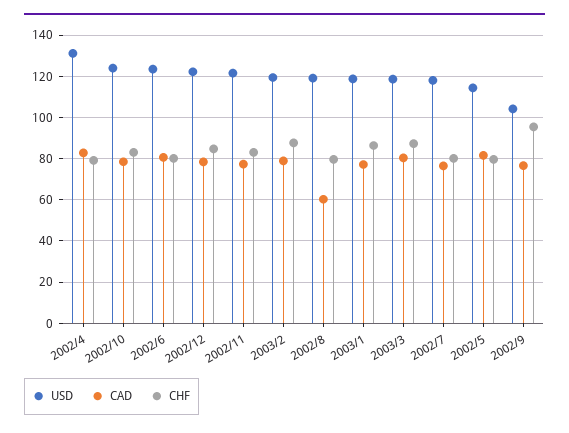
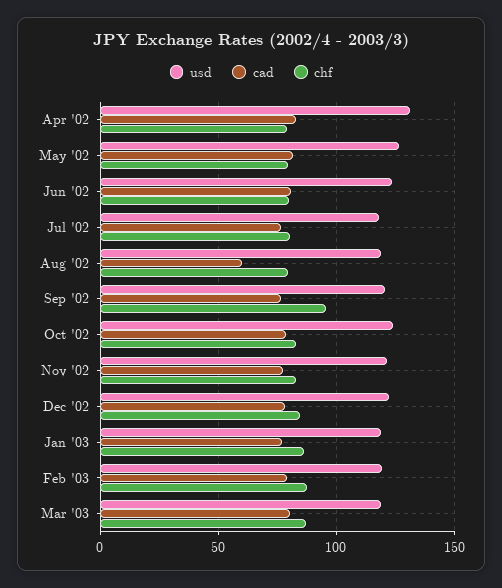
USD, 2002/5: 115 -> 125
USD, 2002/9: 105 -> 120

